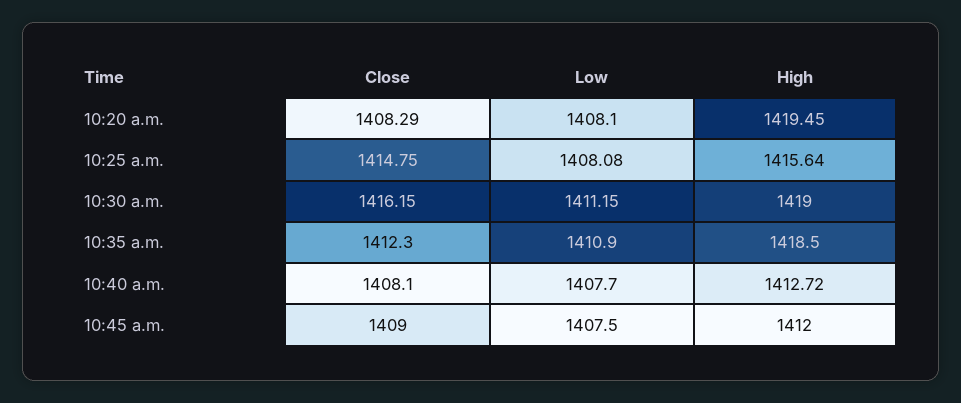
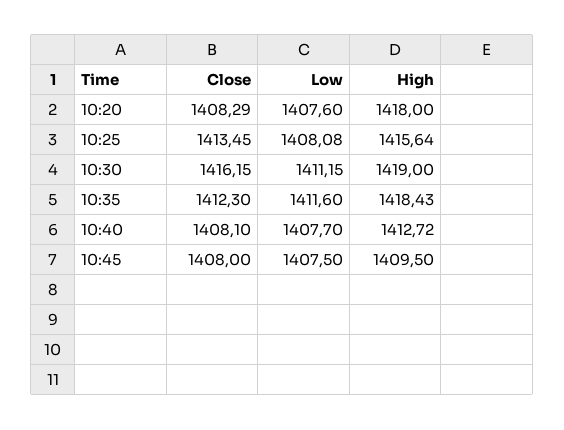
Low, 10:20 a.m.: 1408.1 -> 1407.6
High, 10:20 a.m.: 1419.45 -> 1418
Close, 10:25 a.m.: 1414.75 -> 1413.45
Low, 10:35 a.m.: 1410.9 -> 1411.6
High, 10:35 a.m.: 1418.5 -> 1418.43
Close, 10:45 a.m.: 1409 -> 1408
High, 10:45 a.m.: 1412 -> 1409.5

